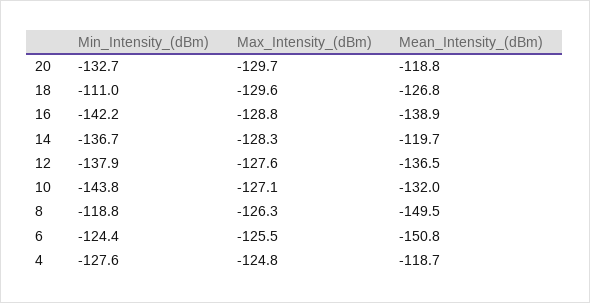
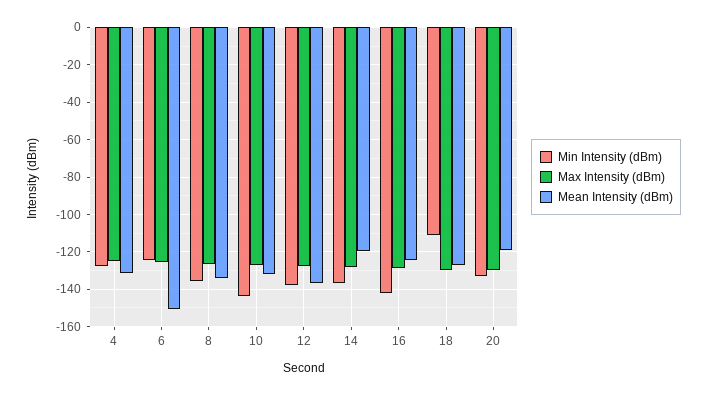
Mean_Intensity_(dBm), 16: -138.9 -> -125
Min_Intensity_(dBm), 8: -118.8 -> -135
Mean_Intensity_(dBm), 8: -149.5 -> -135
Mean_Intensity_(dBm), 4: -118.7 -> -130

